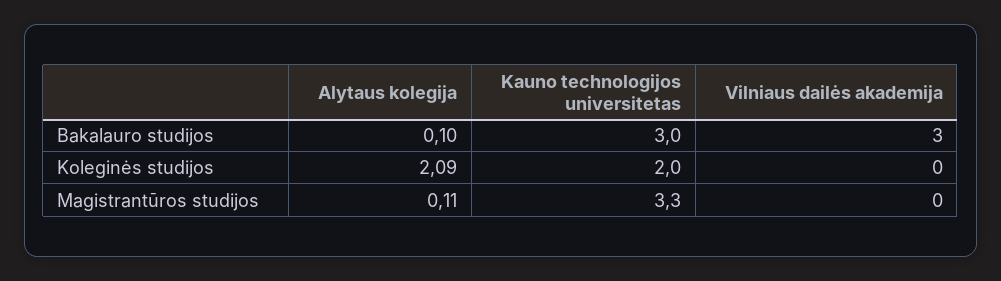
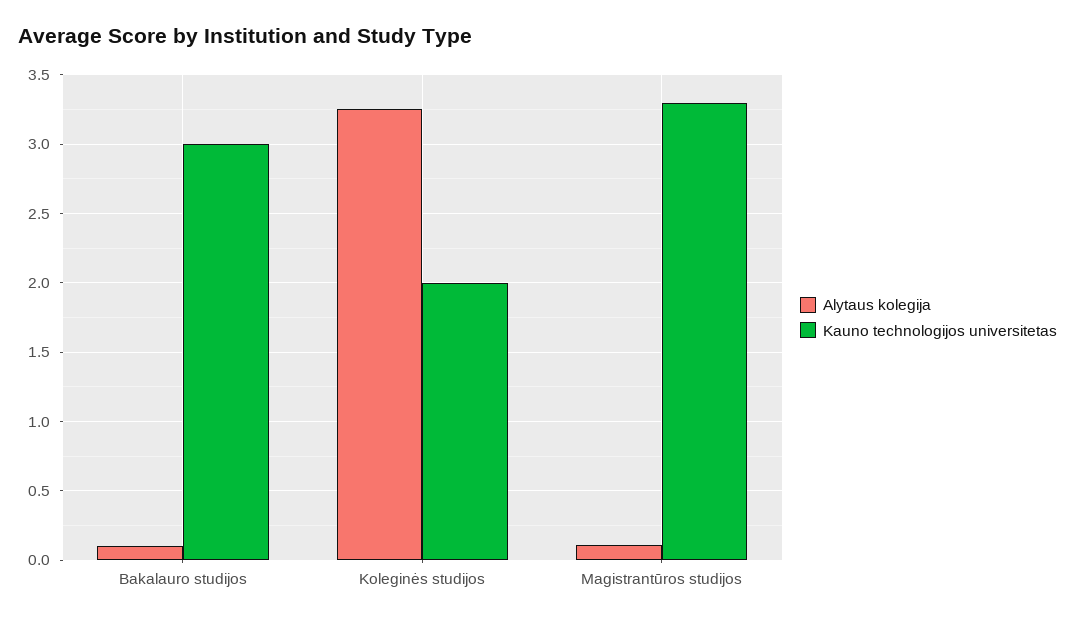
Vilniaus dailės akademija, Bakalauro studijos: 3 -> none
Alytaus kolegija, Koleginės studijos: 2.09 -> 3.25
Vilniaus dailės akademija, Koleginės studijos: 0 -> none
Vilniaus dailės akademija, Magistrantūros studijos: 0 -> none

